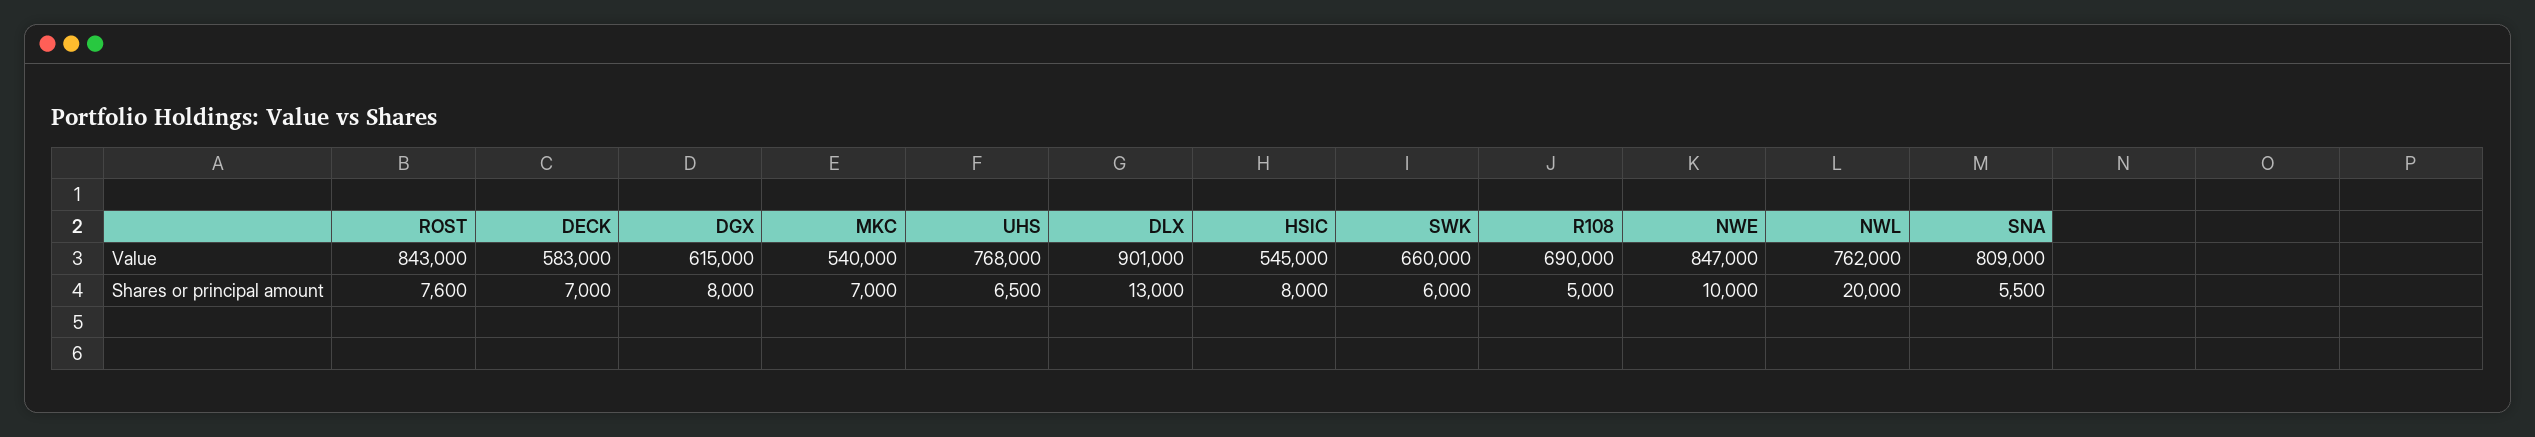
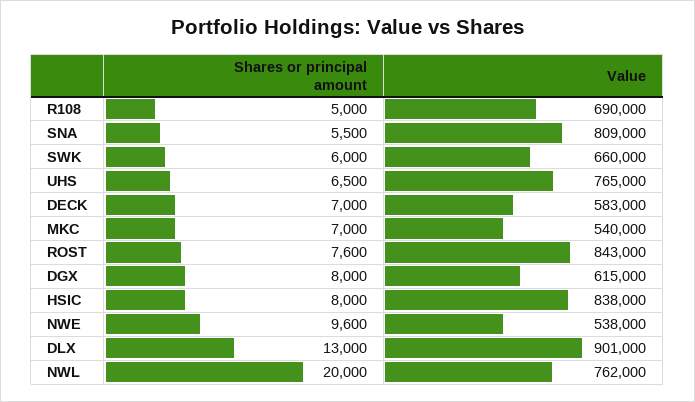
UHS, Value: 768000 -> 765000
HSIC, Value: 545000 -> 838000
NWE, Value: 847000 -> 538000
NWE, Shares or principal amount: 10000 -> 9600

